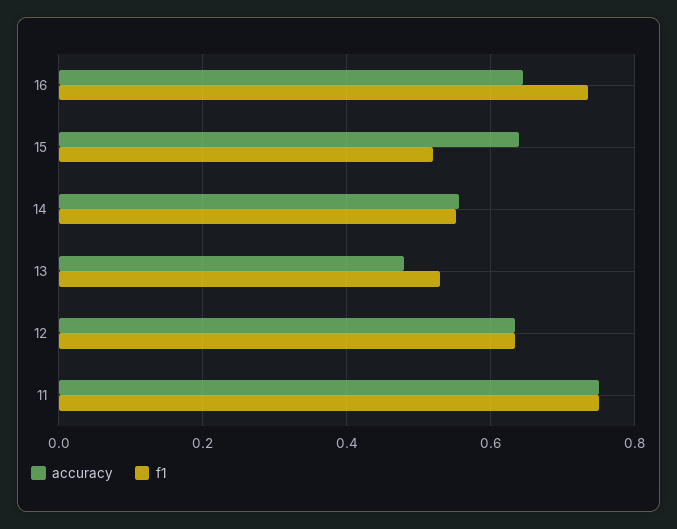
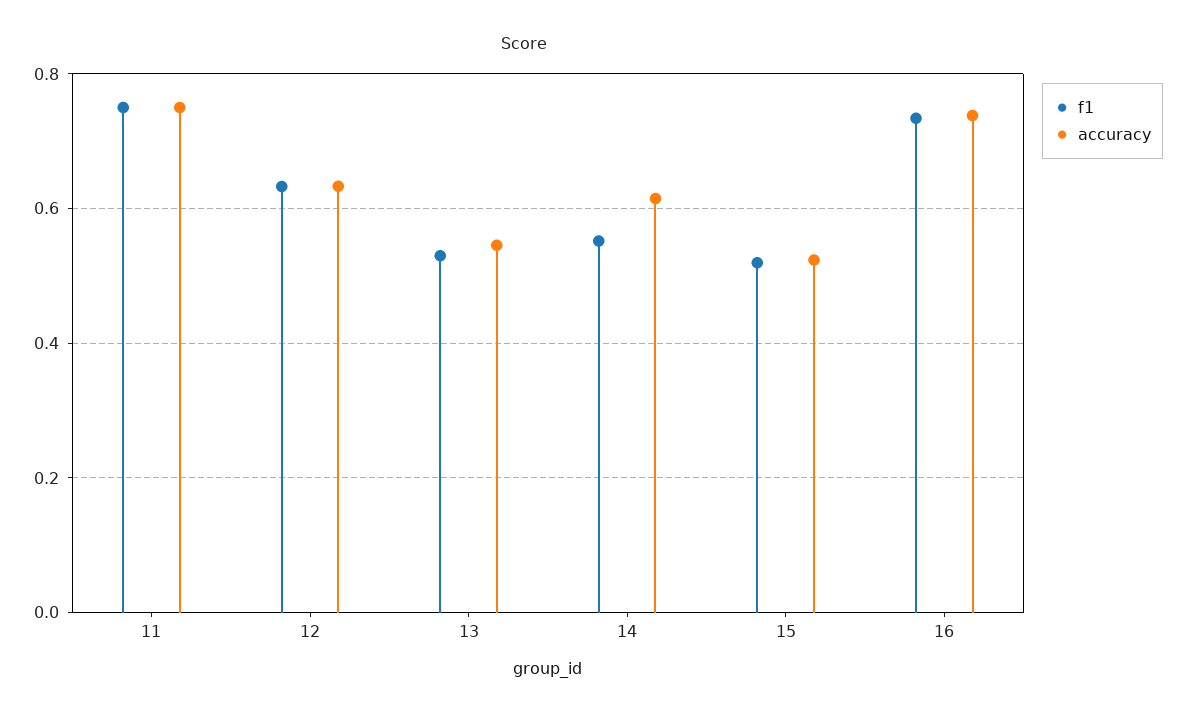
accuracy, 16: 0.64 -> 0.74
accuracy, 15: 0.64 -> 0.52
accuracy, 14: 0.56 -> 0.62
accuracy, 13: 0.48 -> 0.54

